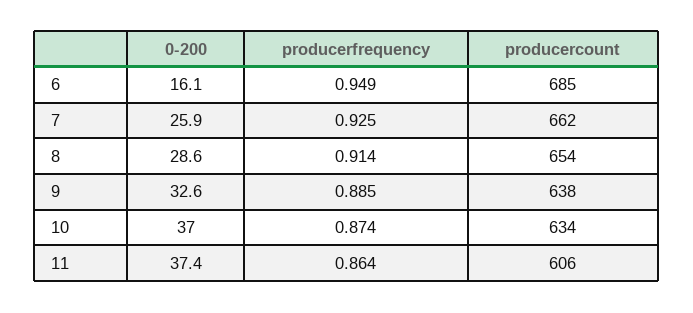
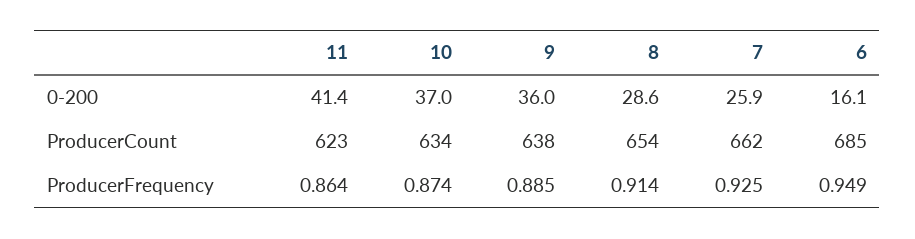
0-200, 9: 32.6 -> 36
0-200, 11: 37.4 -> 41.4
producercount, 11: 606 -> 623

